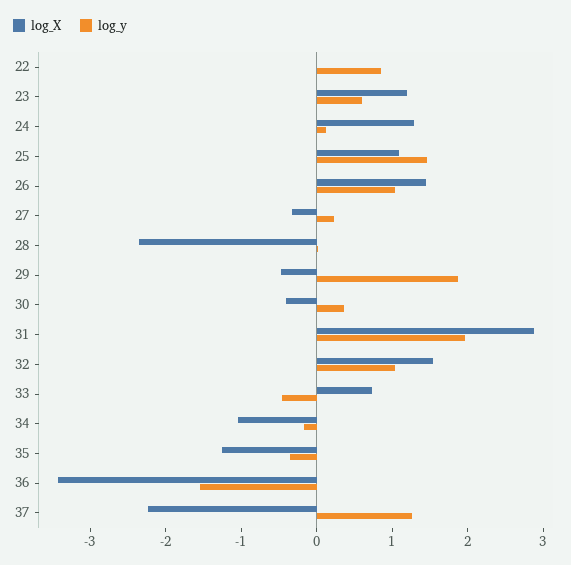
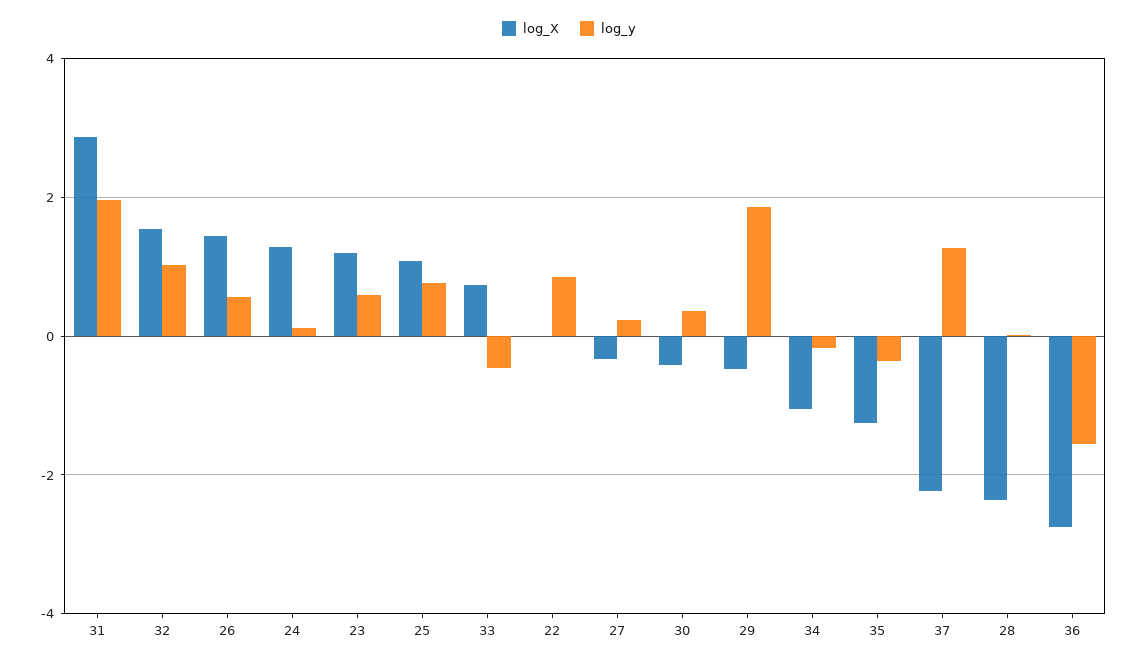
log_y, 25: 1.4 -> 0.8
log_y, 26: 1 -> 0.6
log_X, 36: -3.4 -> -2.8

